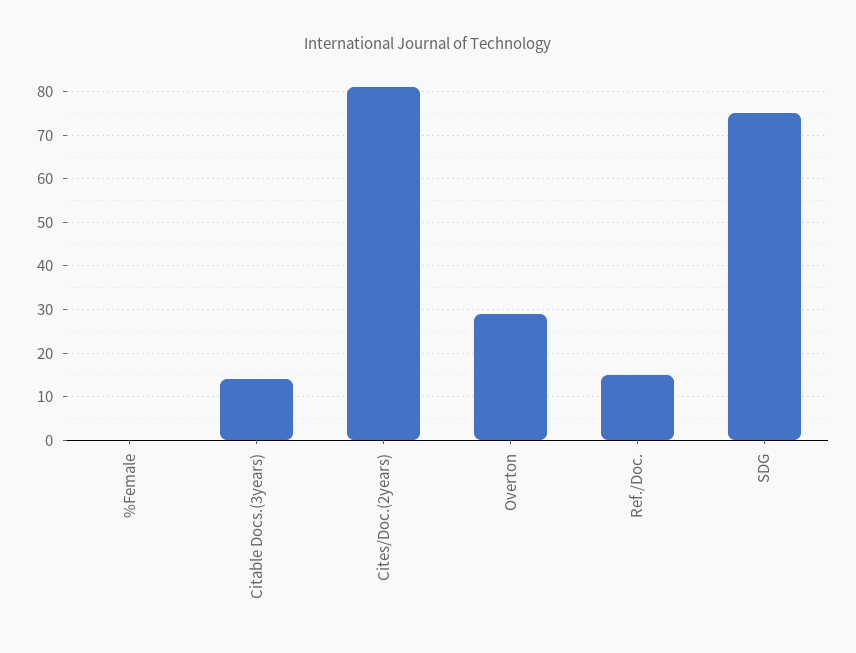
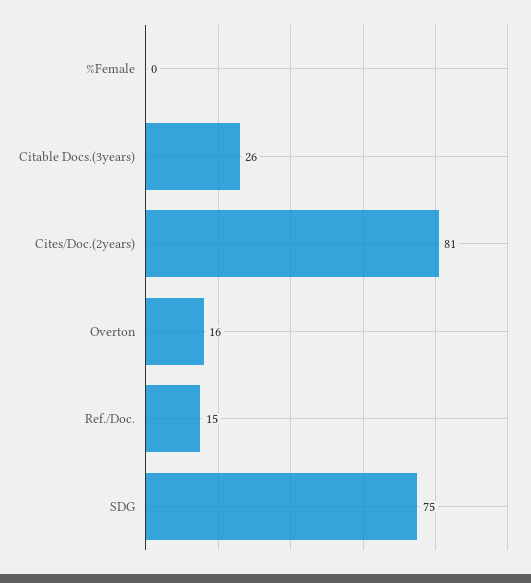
Citable Docs.(3years): 15 -> 26
Overton: 30 -> 16

